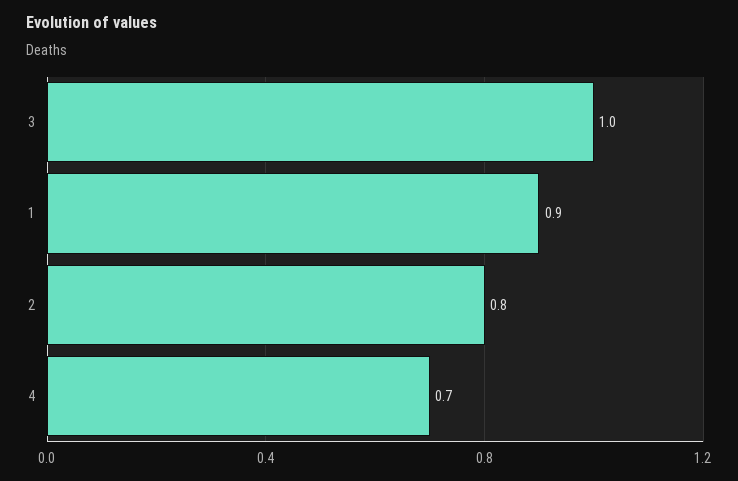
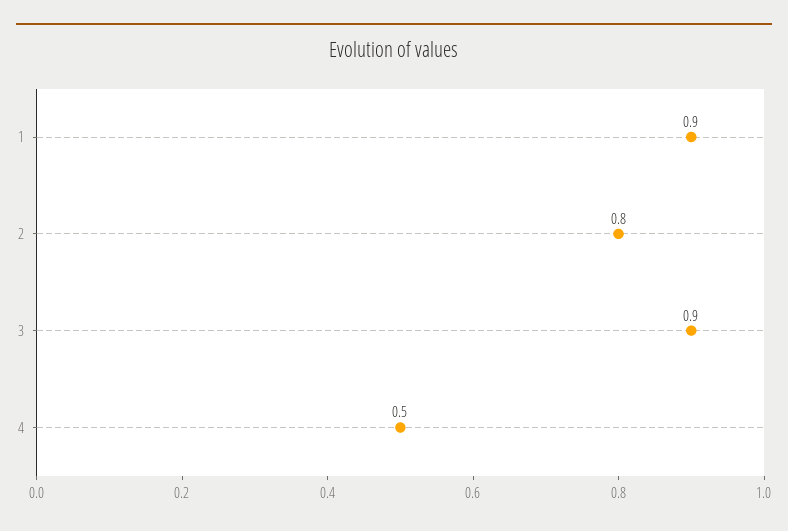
3: 1 -> 0.9
4: 0.7 -> 0.5

